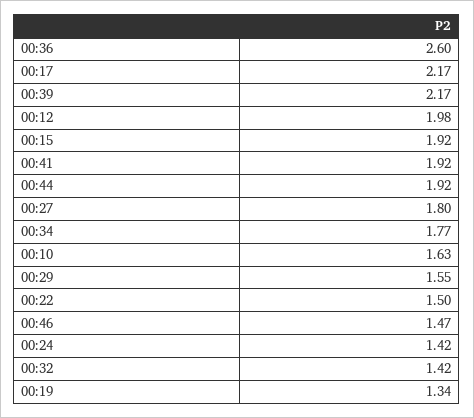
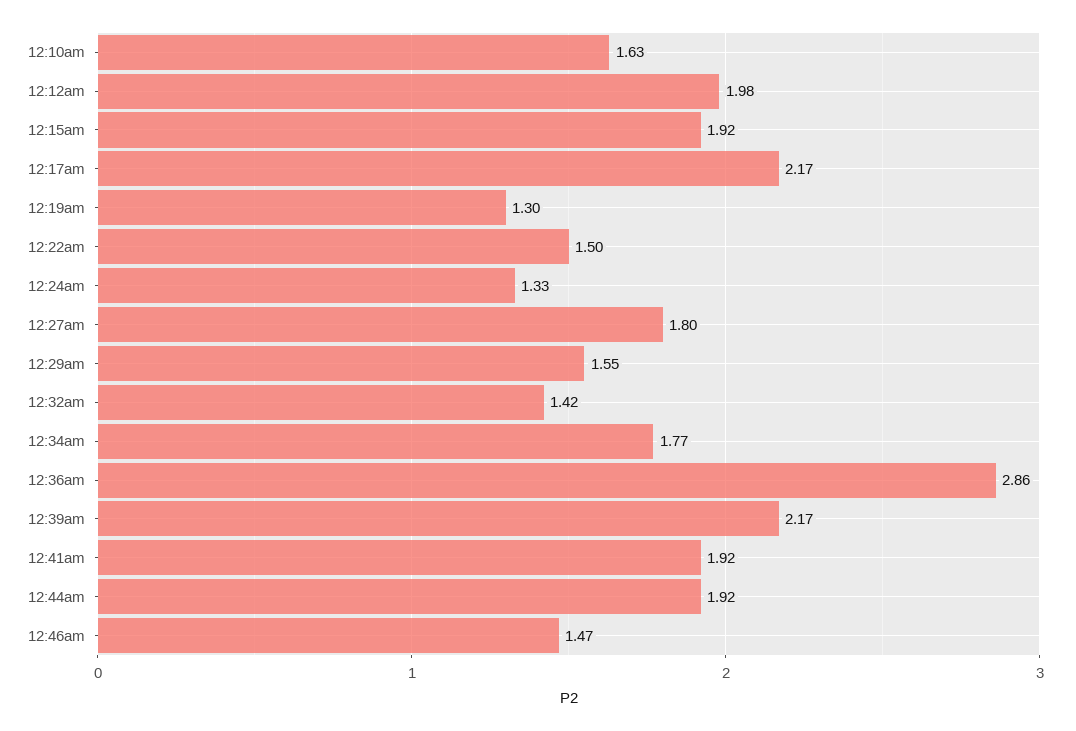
00:36: 2.6 -> 2.86
00:24: 1.42 -> 1.33
00:19: 1.34 -> 1.3

